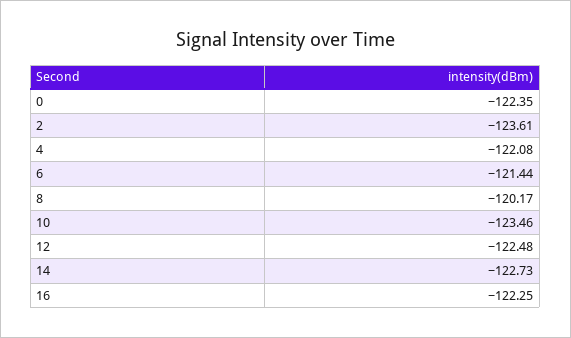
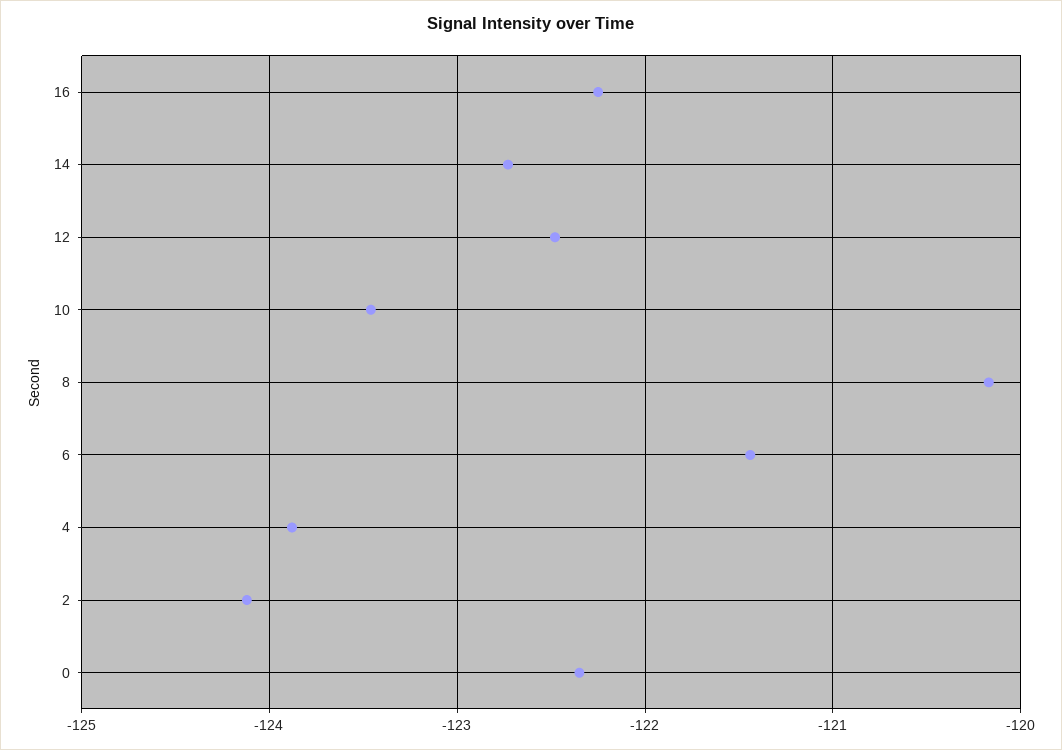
2: -123.61 -> -124.1
4: -122.08 -> -123.9

